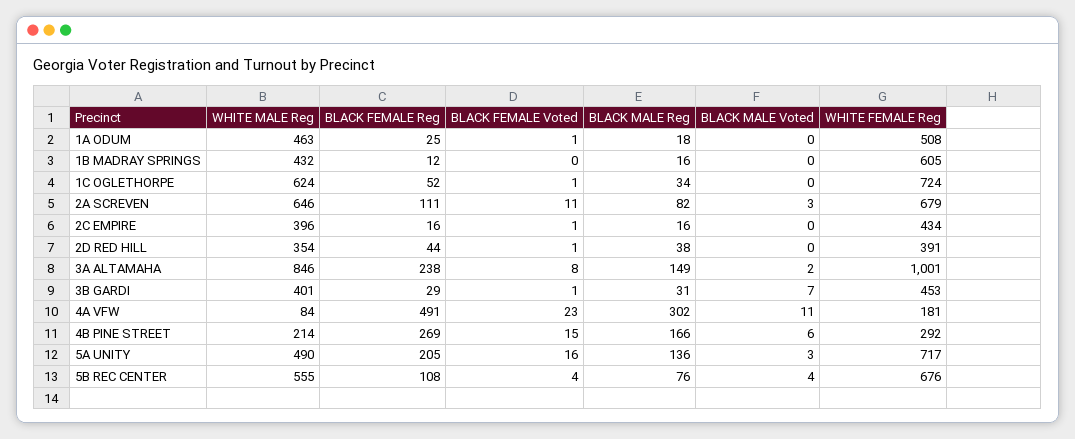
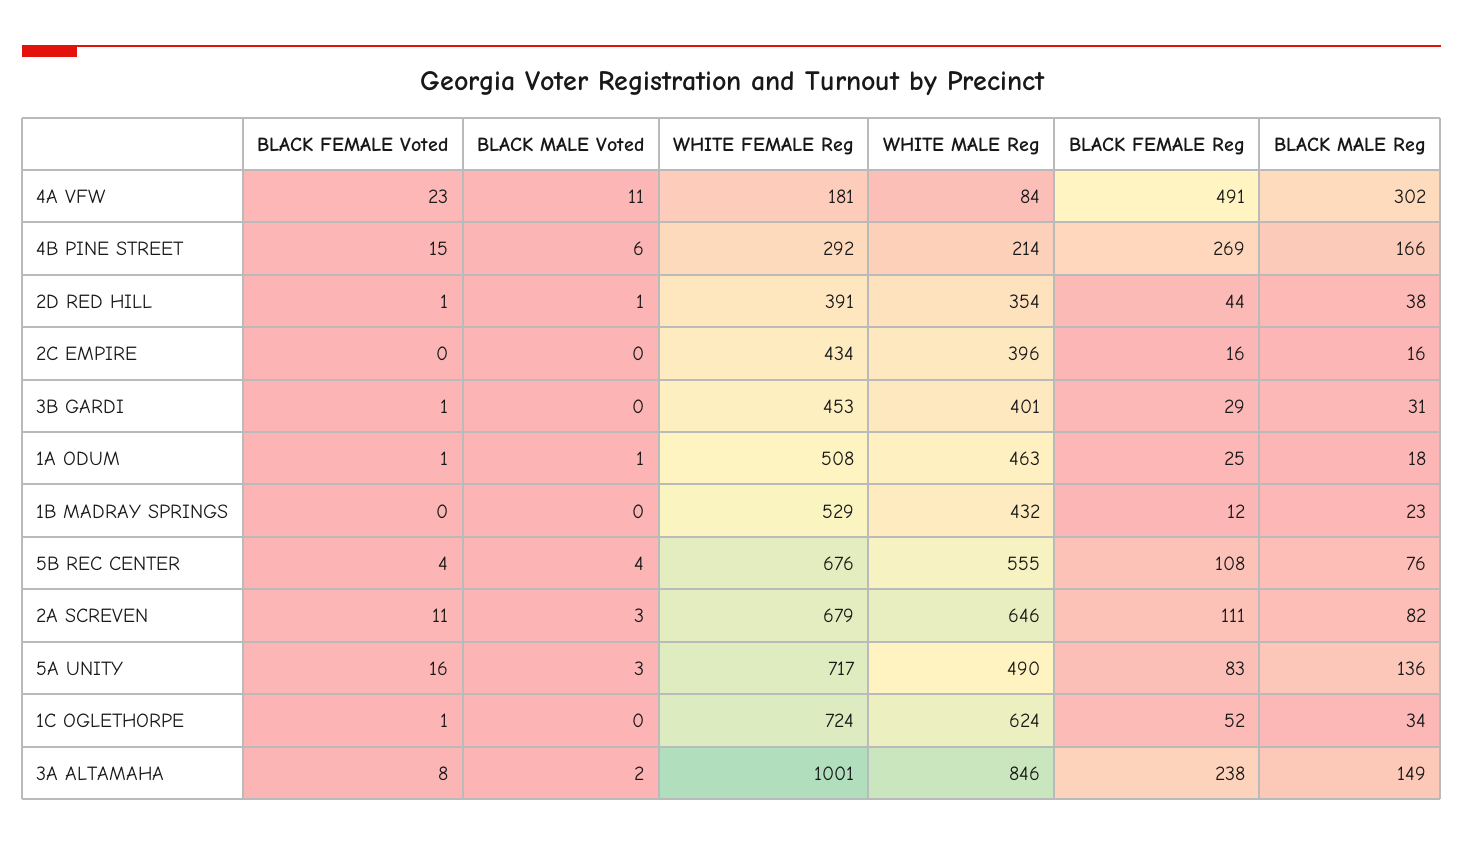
BLACK MALE Voted, 1A ODUM: 0 -> 1
BLACK MALE Reg, 1B MADRAY SPRINGS: 16 -> 23
WHITE FEMALE Reg, 1B MADRAY SPRINGS: 605 -> 529
BLACK FEMALE Voted, 2C EMPIRE: 1 -> 0
BLACK MALE Voted, 2D RED HILL: 0 -> 1
BLACK MALE Voted, 3B GARDI: 7 -> 0
BLACK FEMALE Reg, 5A UNITY: 205 -> 83

